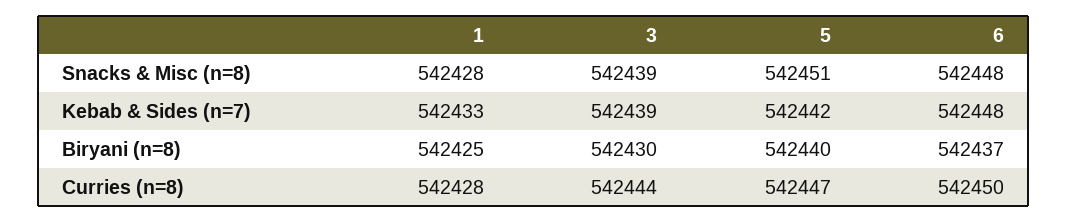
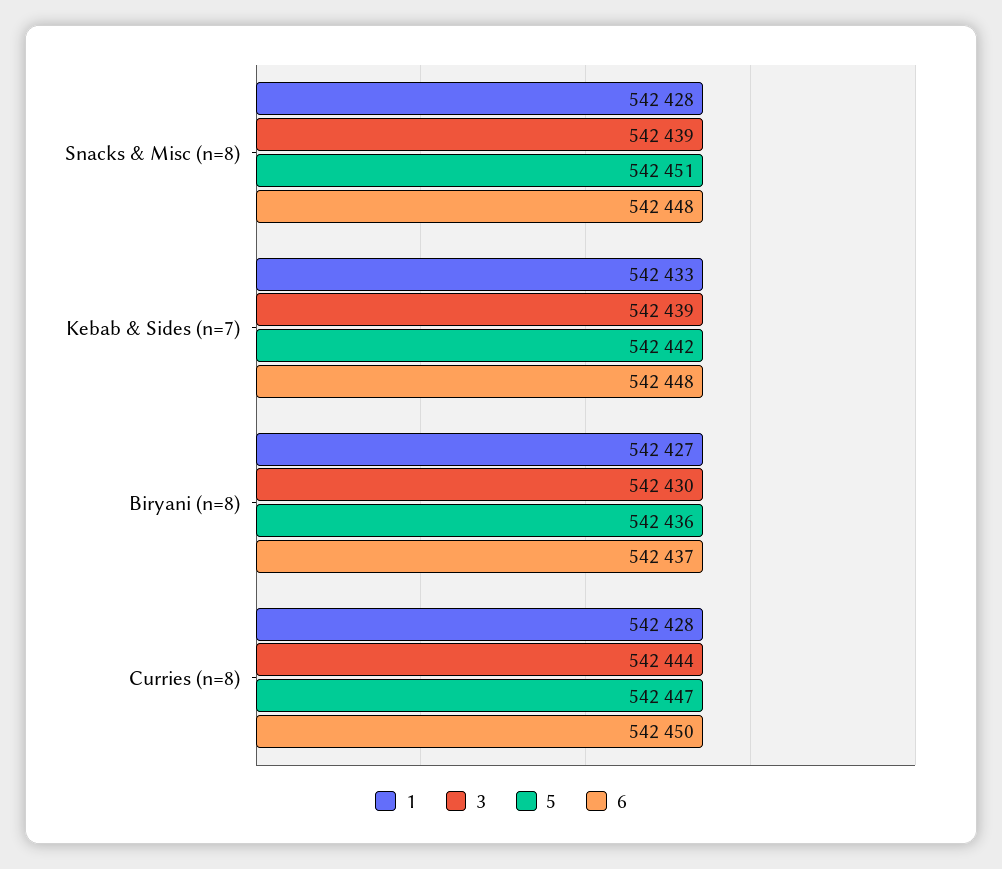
1, Biryani (n=8): 542425 -> 542427
5, Biryani (n=8): 542440 -> 542436

